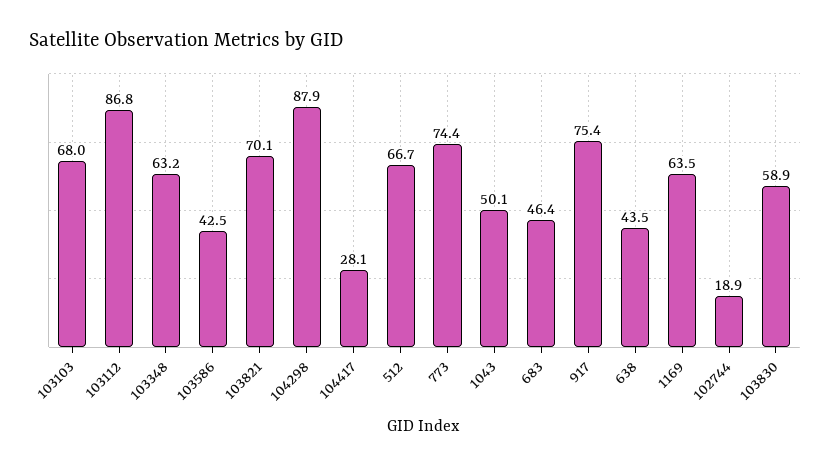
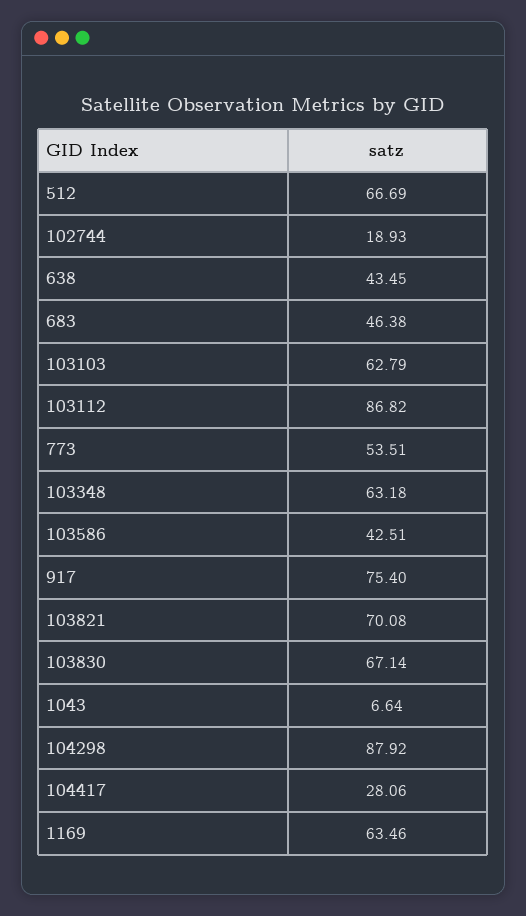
103103: 68 -> 62.79
773: 74.4 -> 53.51
1043: 50.1 -> 6.64
103830: 58.9 -> 67.14

